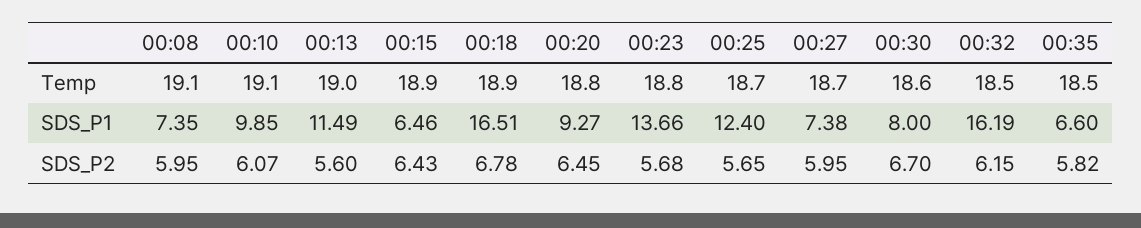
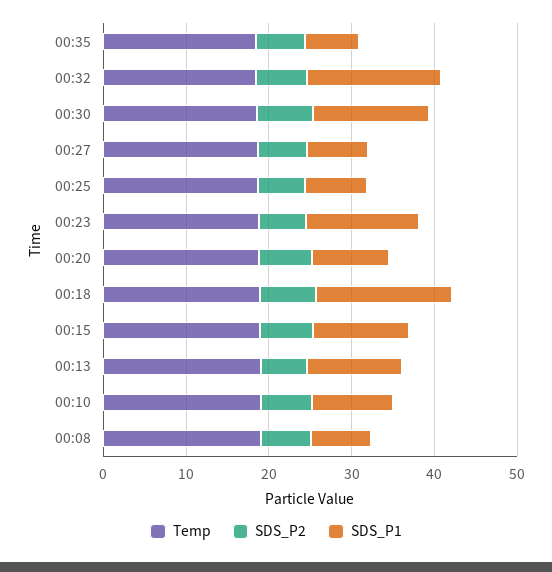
SDS_P1, 00:15: 6.46 -> 12
SDS_P1, 00:25: 12.4 -> 8
SDS_P1, 00:30: 8 -> 14

